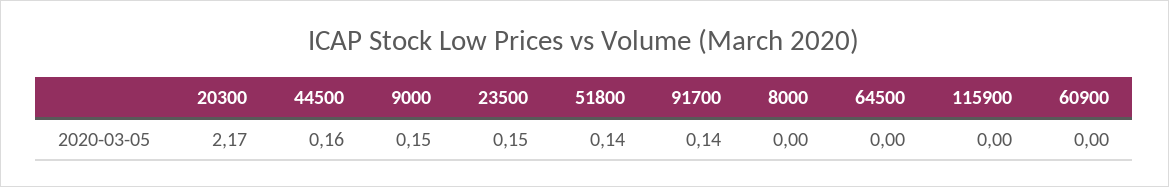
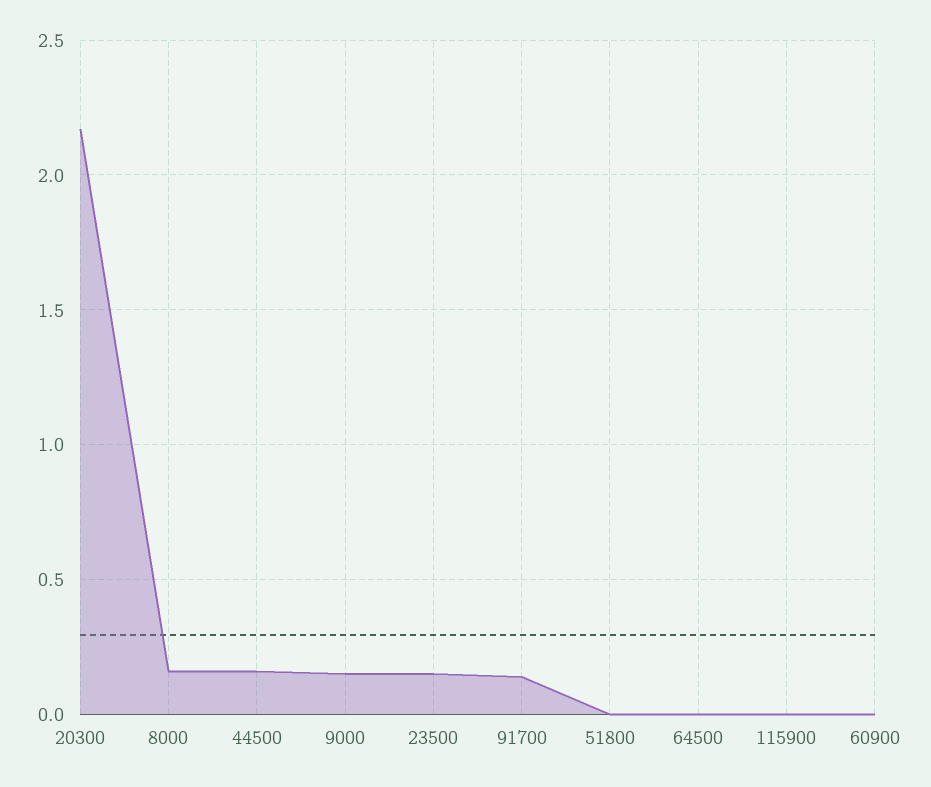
51800: 0.14 -> 0
8000: 0 -> 0.15

